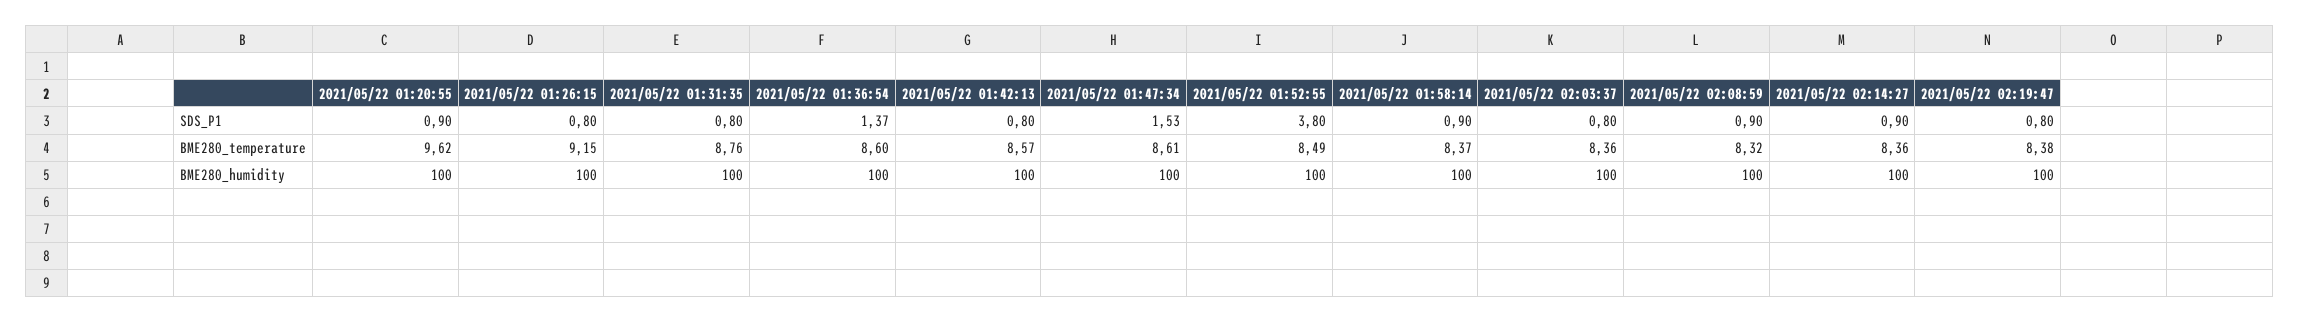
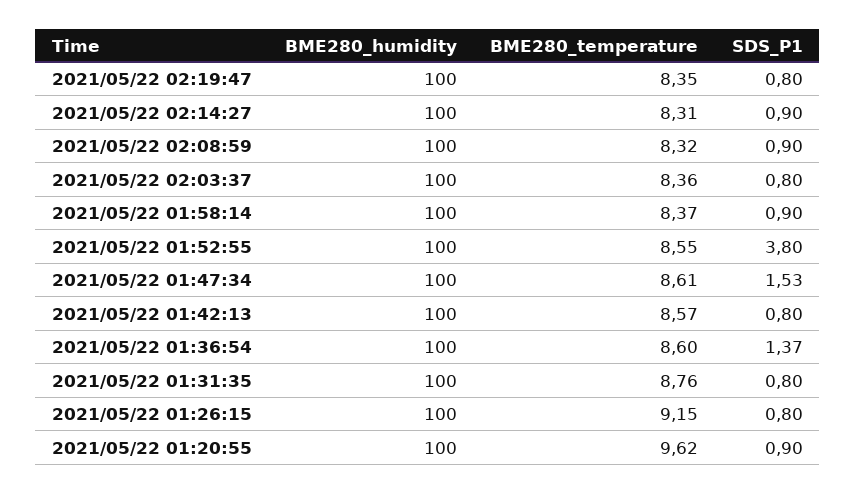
2021/05/22 01:52:55, BME280_temperature: 8.49 -> 8.55
2021/05/22 02:14:27, BME280_temperature: 8.36 -> 8.31
2021/05/22 02:19:47, BME280_temperature: 8.38 -> 8.35

